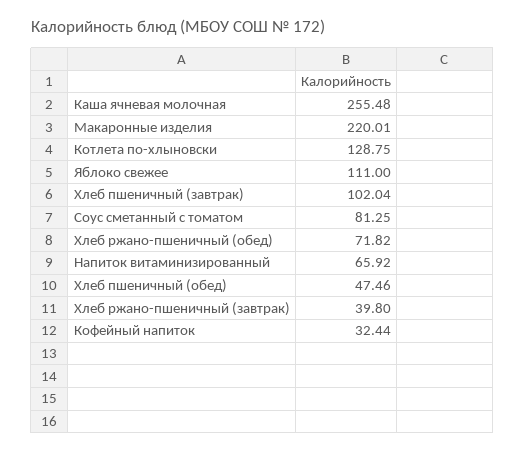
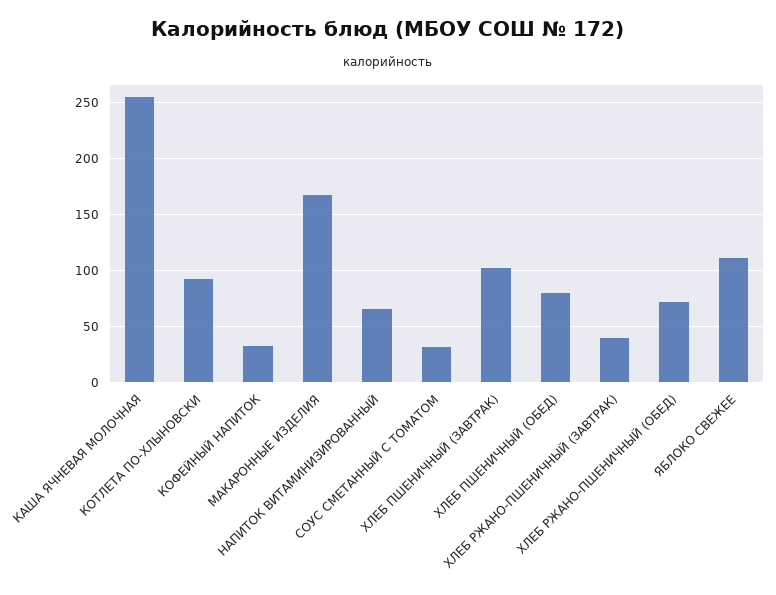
Макаронные изделия: 220.01 -> 170
Котлета по-хлыновски: 128.75 -> 90
Соус сметанный с томатом: 81.25 -> 30
Хлеб пшеничный (обед): 47.46 -> 80

